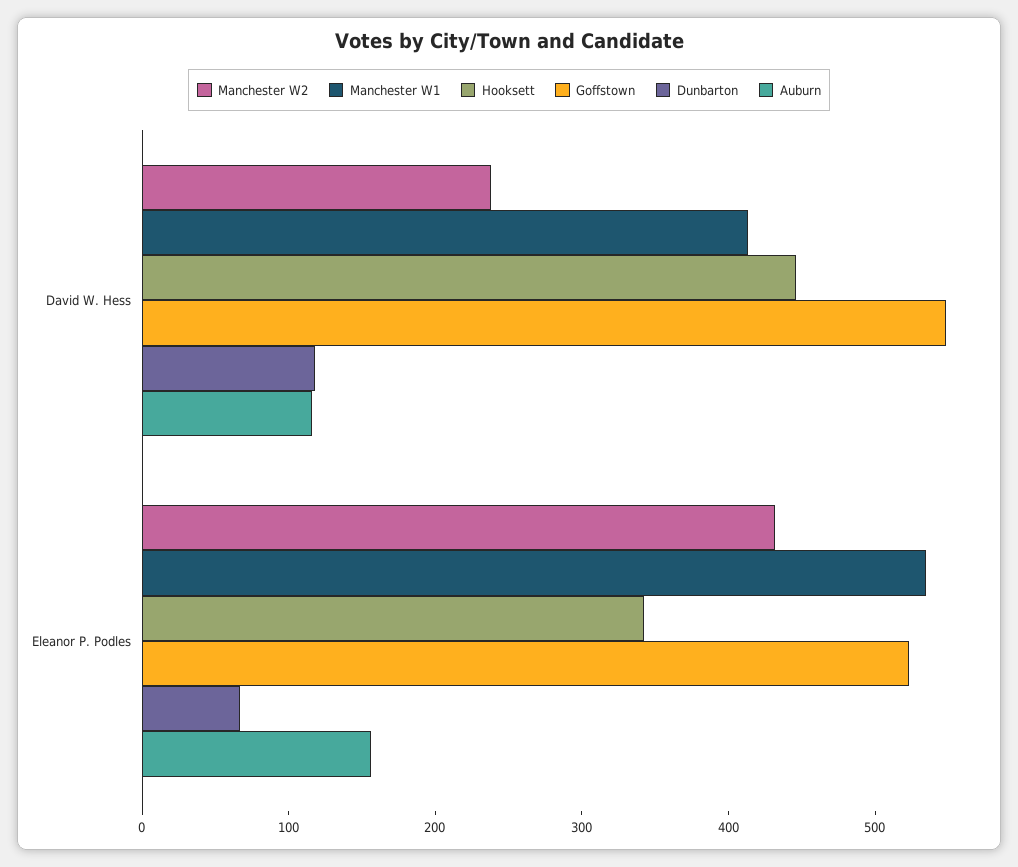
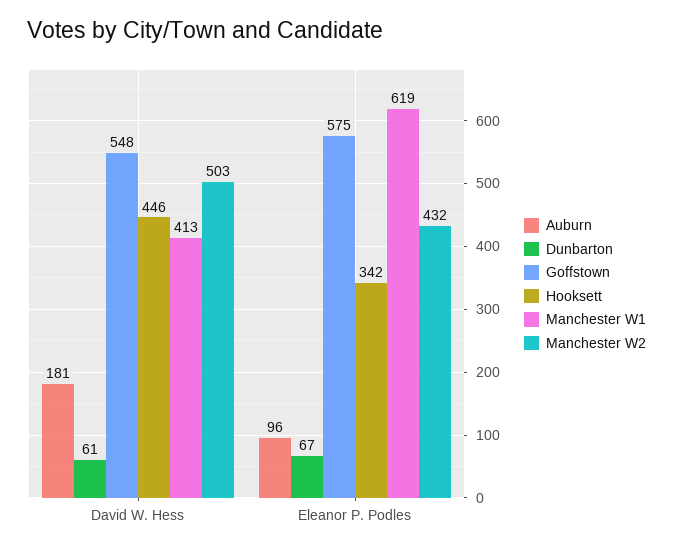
Manchester W2, David W. Hess: 240 -> 503
Dunbarton, David W. Hess: 120 -> 61
Auburn, David W. Hess: 120 -> 181
Manchester W1, Eleanor P. Podles: 540 -> 619
Goffstown, Eleanor P. Podles: 520 -> 575
Auburn, Eleanor P. Podles: 160 -> 96

